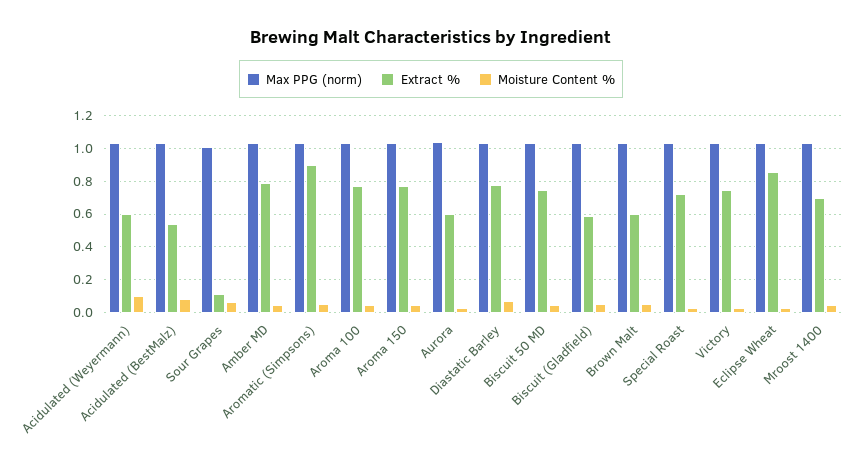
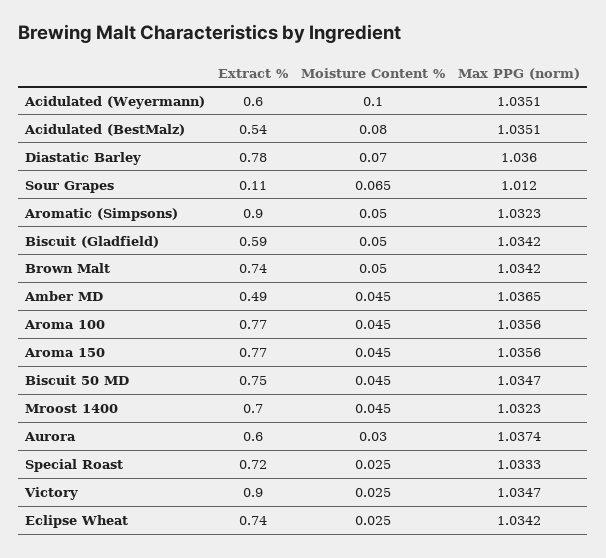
Extract %, Amber MD: 0.8 -> 0.49
Extract %, Brown Malt: 0.6 -> 0.74
Extract %, Victory: 0.75 -> 0.9
Extract %, Eclipse Wheat: 0.85 -> 0.74

